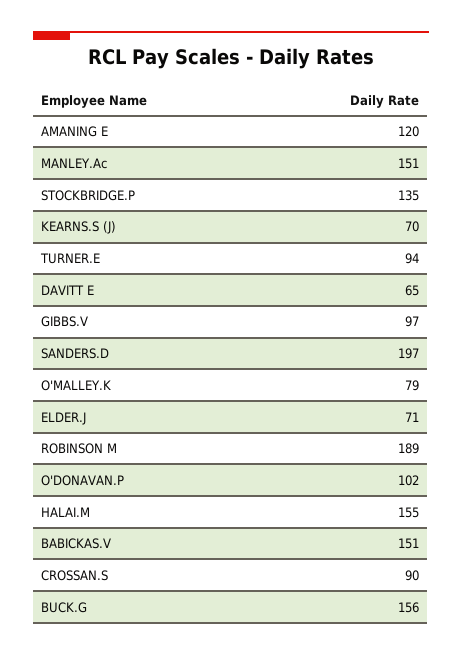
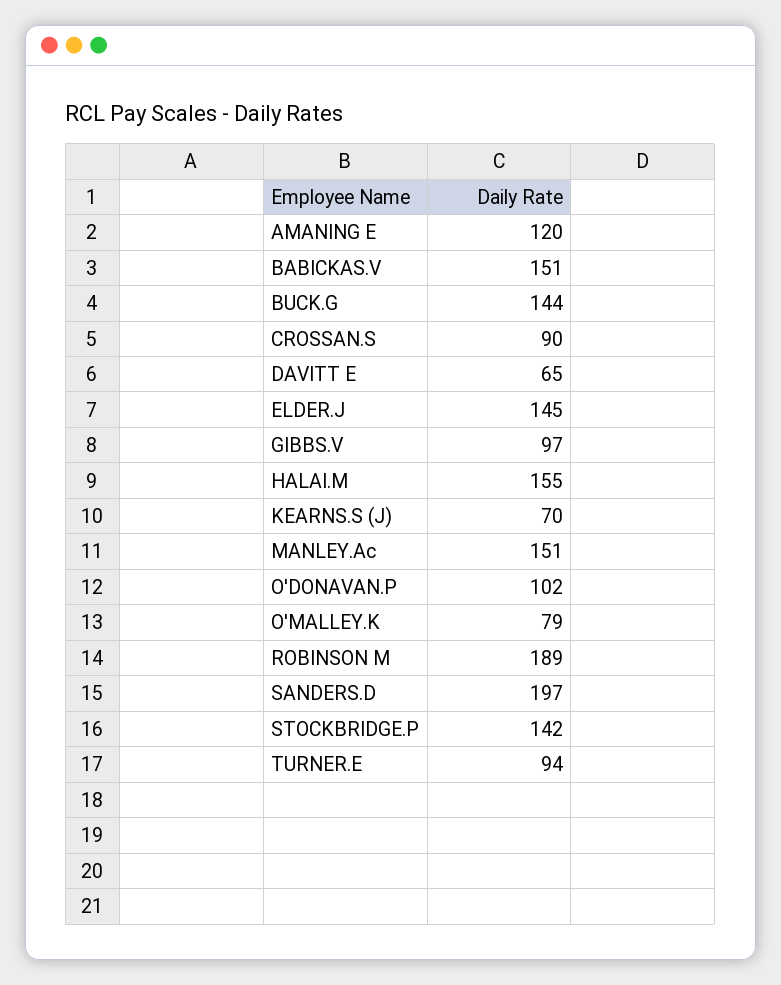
STOCKBRIDGE.P: 135 -> 142
ELDER.J: 71 -> 145
BUCK.G: 156 -> 144

